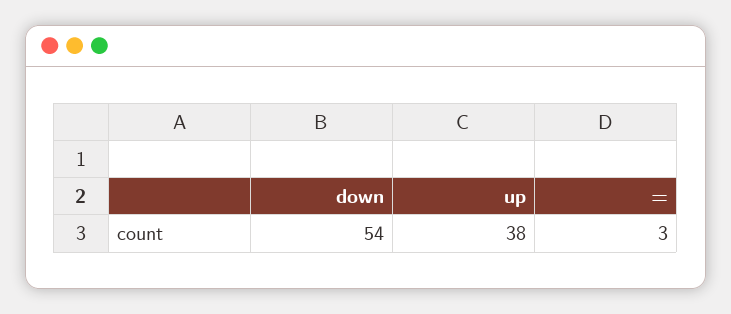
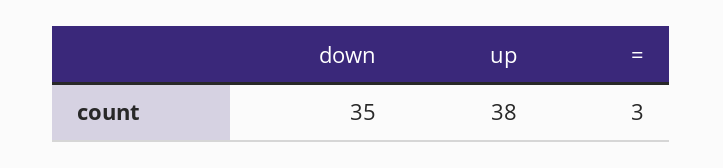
down: 54 -> 35

